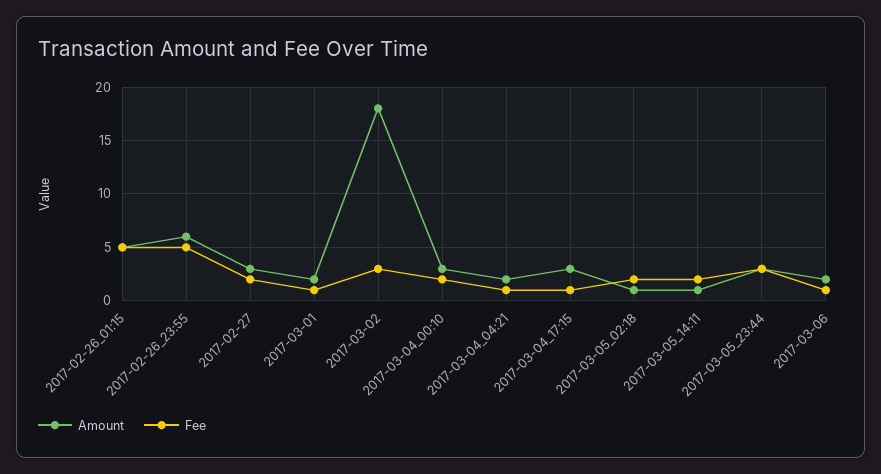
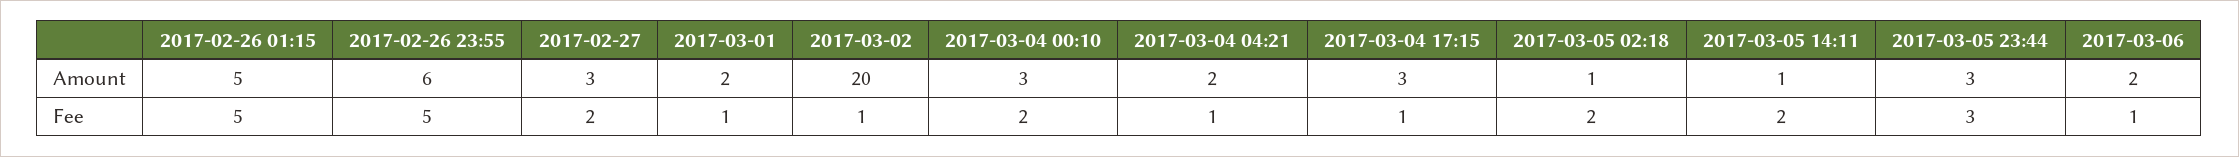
Amount, 2017-03-02: 18 -> 20
Fee, 2017-03-02: 3 -> 1

